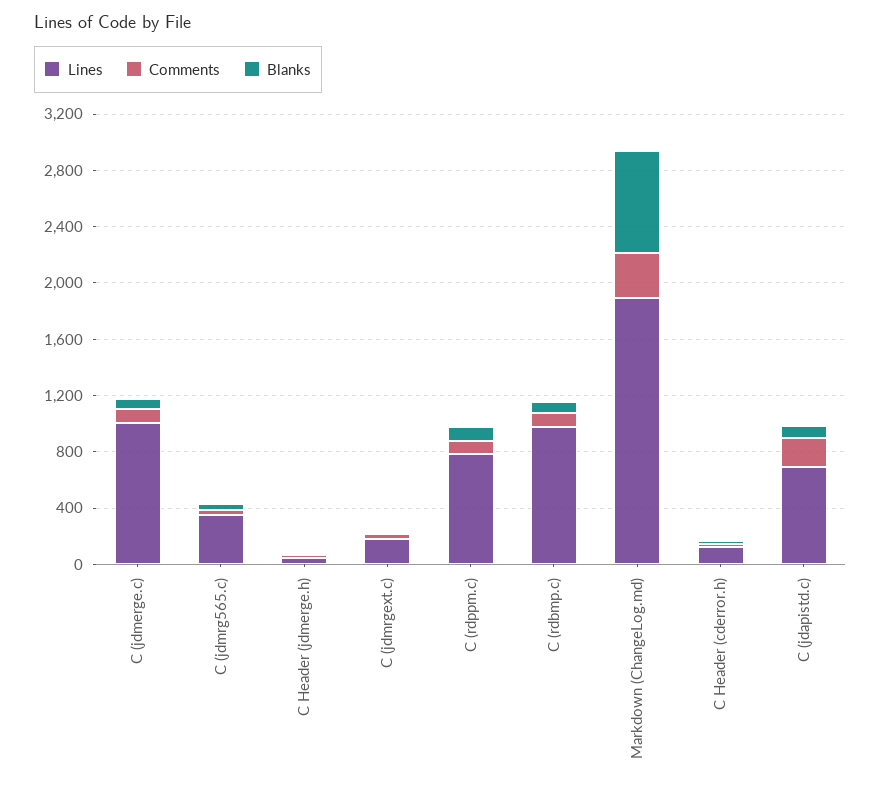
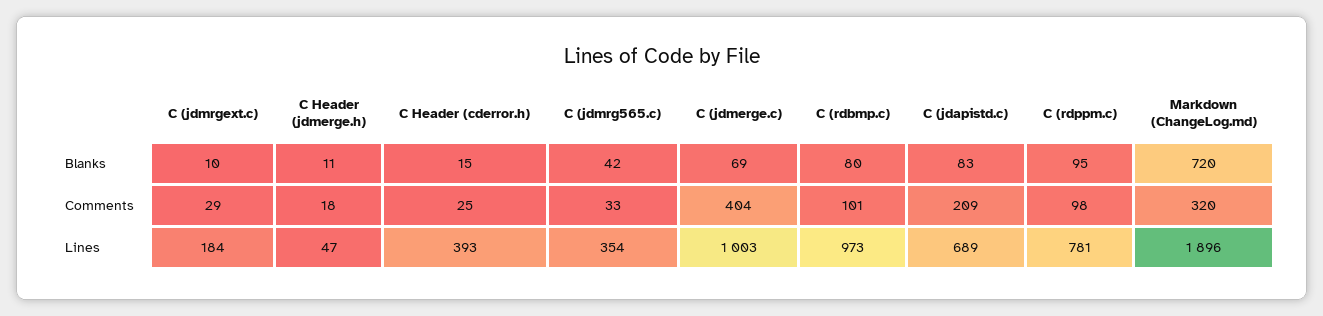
Comments, C (jdmerge.c): 100 -> 404
Lines, C Header (cderror.h): 100 -> 393

